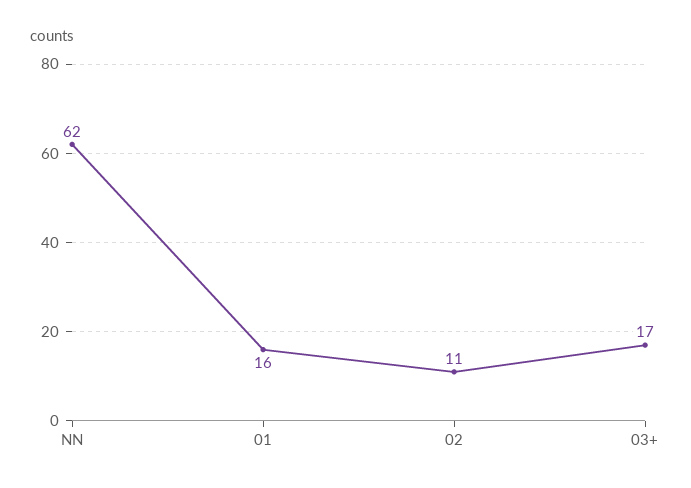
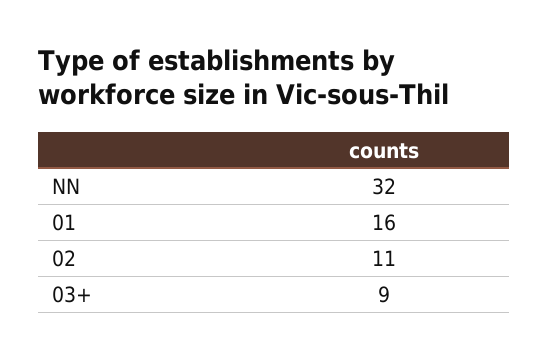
NN: 62 -> 32
03+: 17 -> 9

